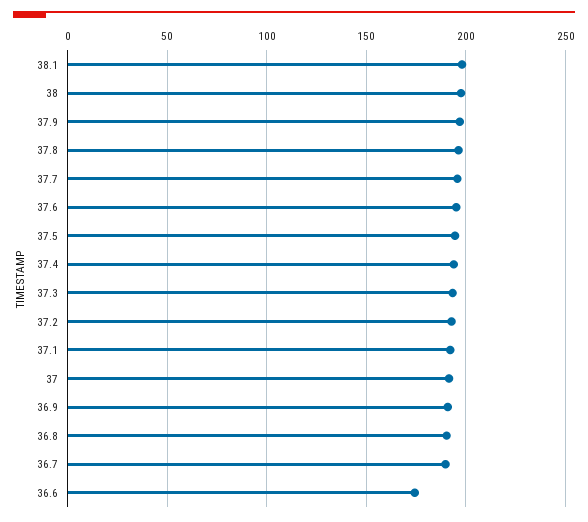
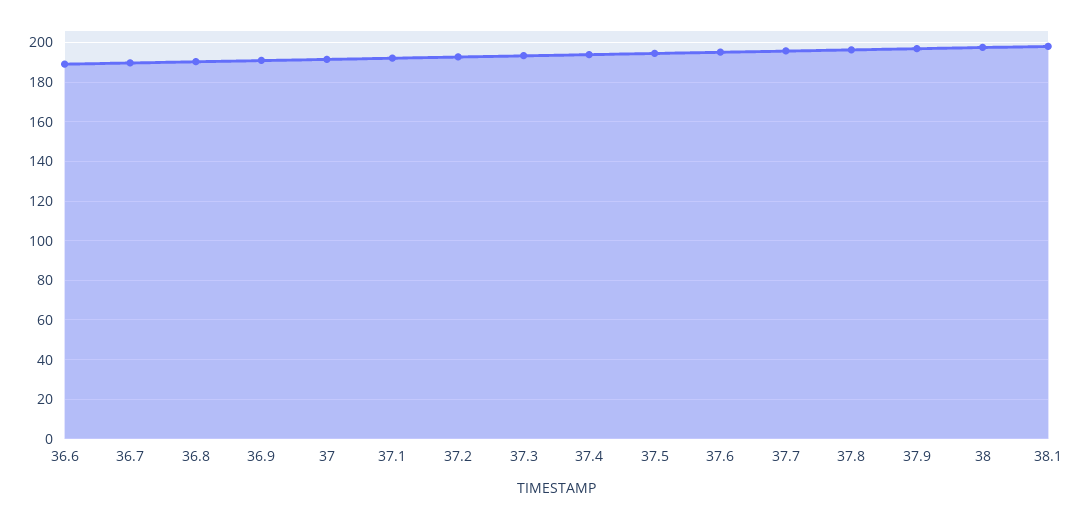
36.6: 175 -> 190

